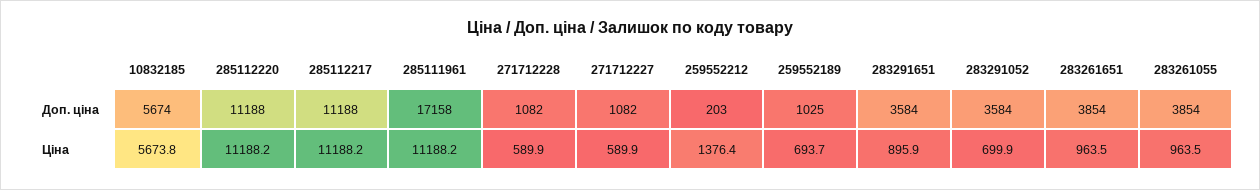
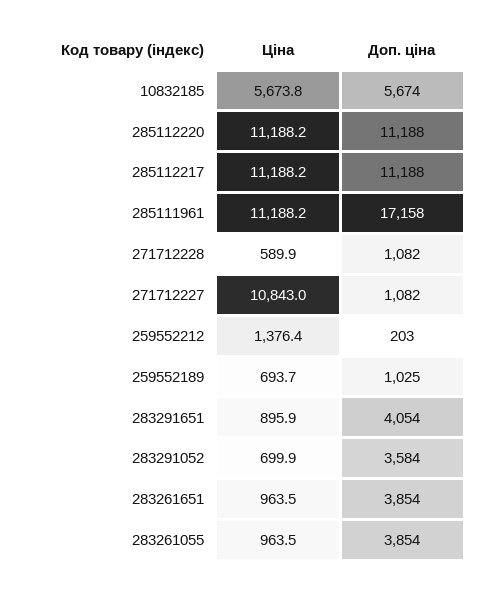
283291651, Доп. ціна: 3584 -> 4054
271712227, Ціна: 589.9 -> 10843

